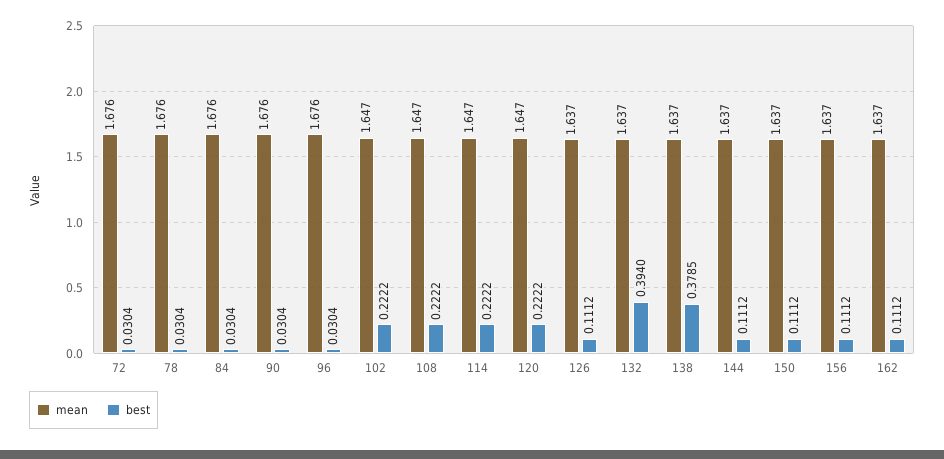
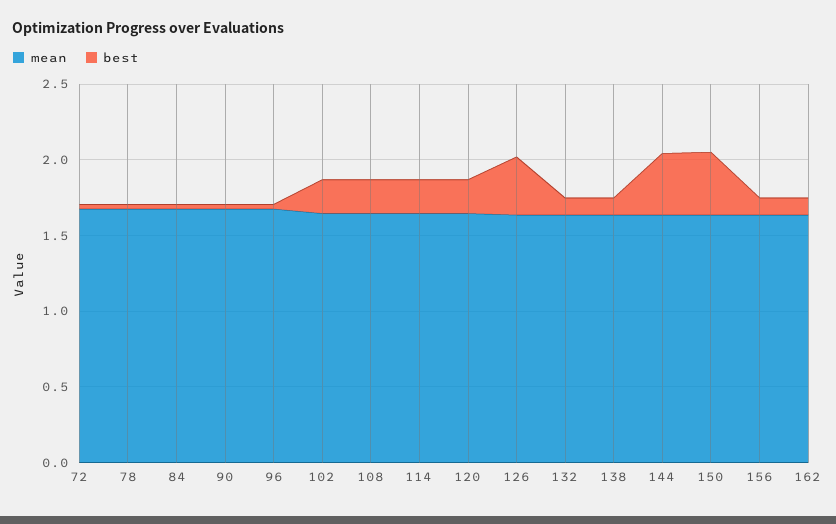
best, 126: 0.1112 -> 0.4
best, 132: 0.394 -> 0.1
best, 138: 0.3785 -> 0.1
best, 144: 0.1112 -> 0.4
best, 150: 0.1112 -> 0.4

